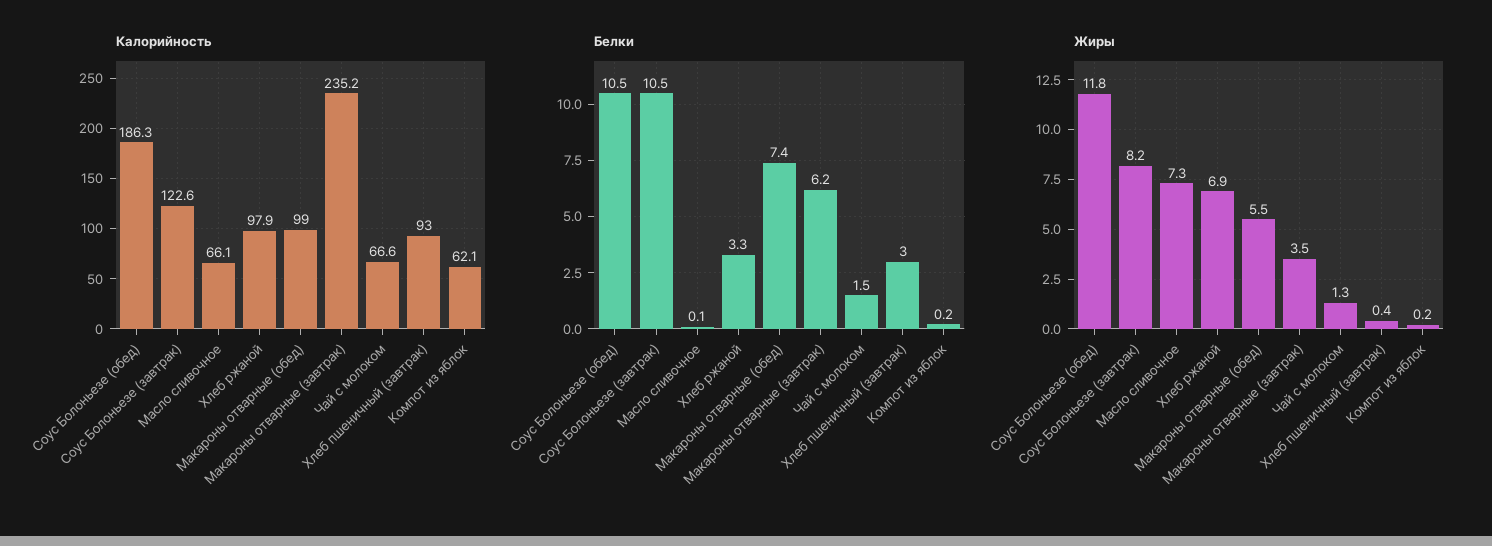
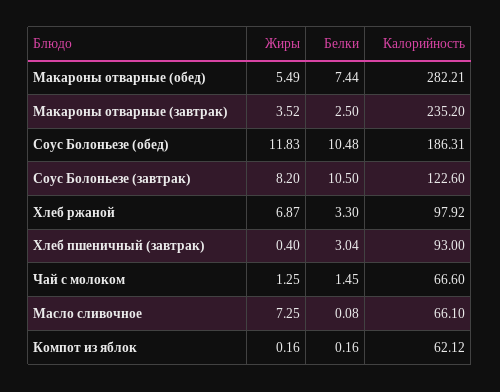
Калорийность, Макароны отварные (обед): 99 -> 282.21
Белки, Макароны отварные (завтрак): 6.2 -> 2.5

